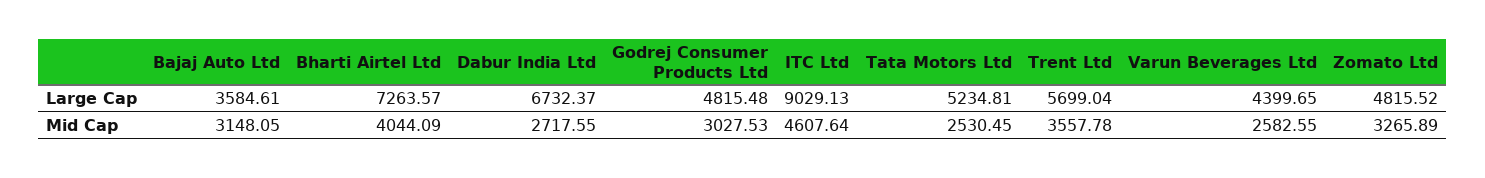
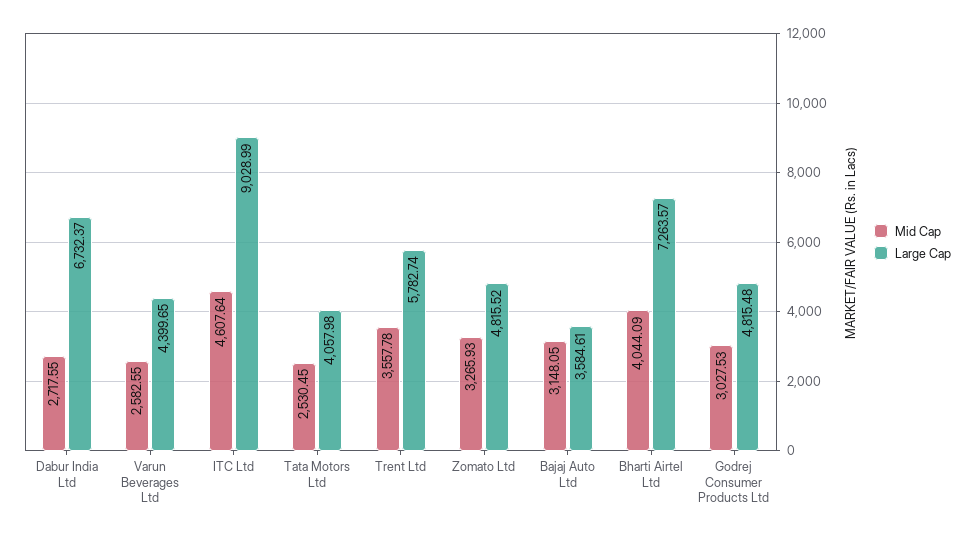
Large Cap, ITC Ltd: 9029.13 -> 9028.99
Large Cap, Tata Motors Ltd: 5234.81 -> 4057.98
Large Cap, Trent Ltd: 5699.04 -> 5782.74
Mid Cap, Zomato Ltd: 3265.89 -> 3265.93

